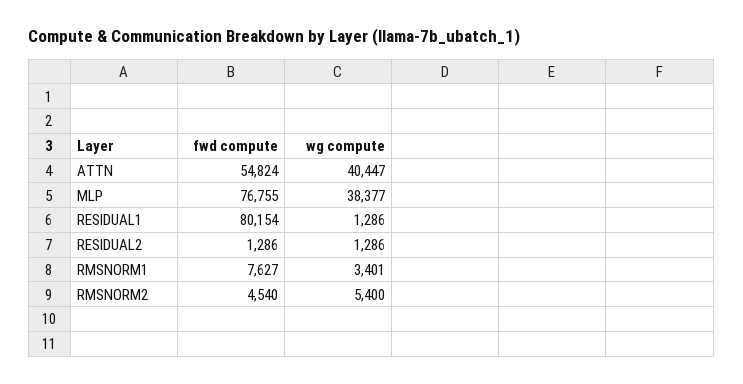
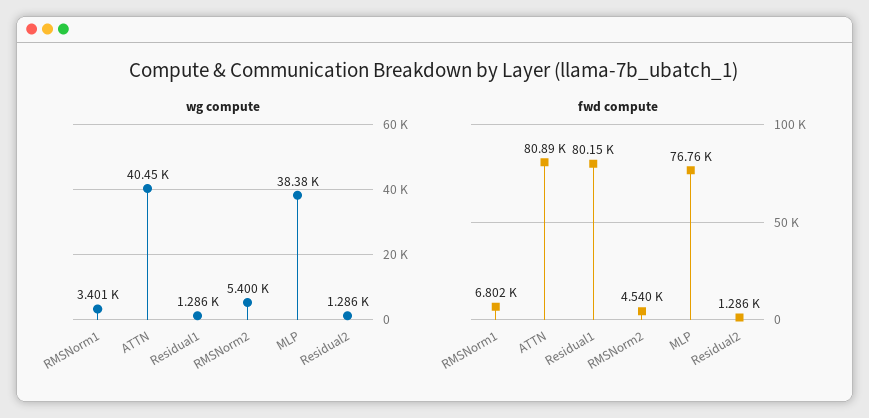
fwd compute, ATTN: 54824 -> 80890
fwd compute, RMSNORM1: 7627 -> 6802

